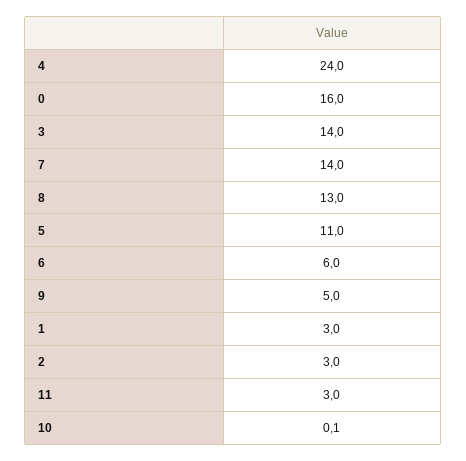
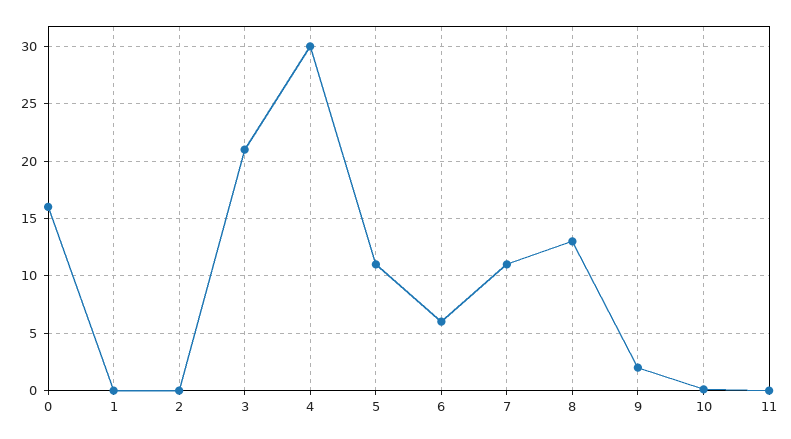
4: 24 -> 30
3: 14 -> 21
7: 14 -> 11
9: 5 -> 2
1: 3 -> 0
2: 3 -> 0
11: 3 -> 0

